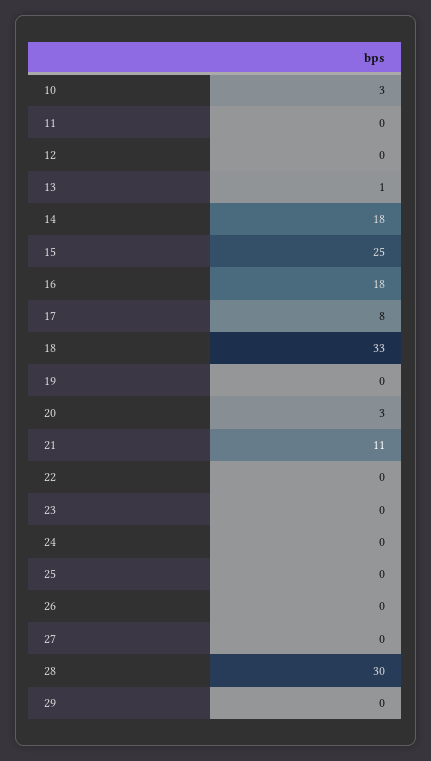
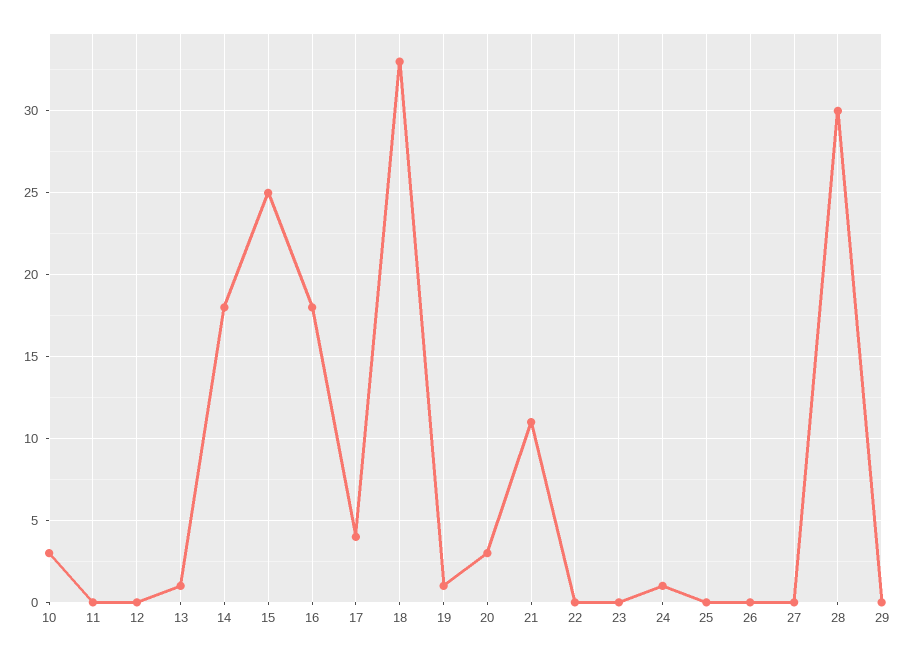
17: 8 -> 4
19: 0 -> 1
24: 0 -> 1

